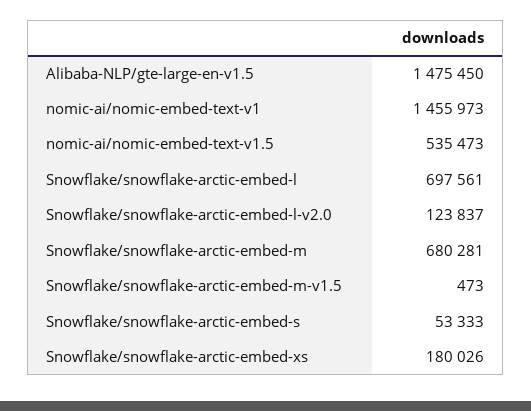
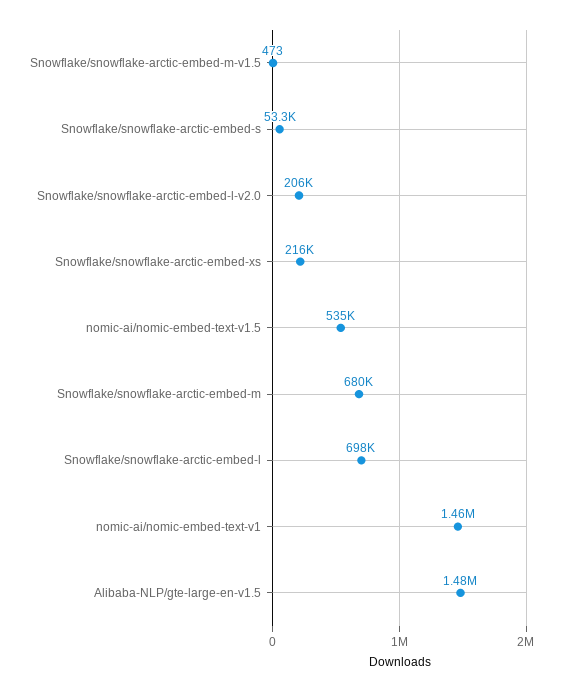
Snowflake/snowflake-arctic-embed-l-v2.0: 123837 -> 206000
Snowflake/snowflake-arctic-embed-xs: 180026 -> 216000

